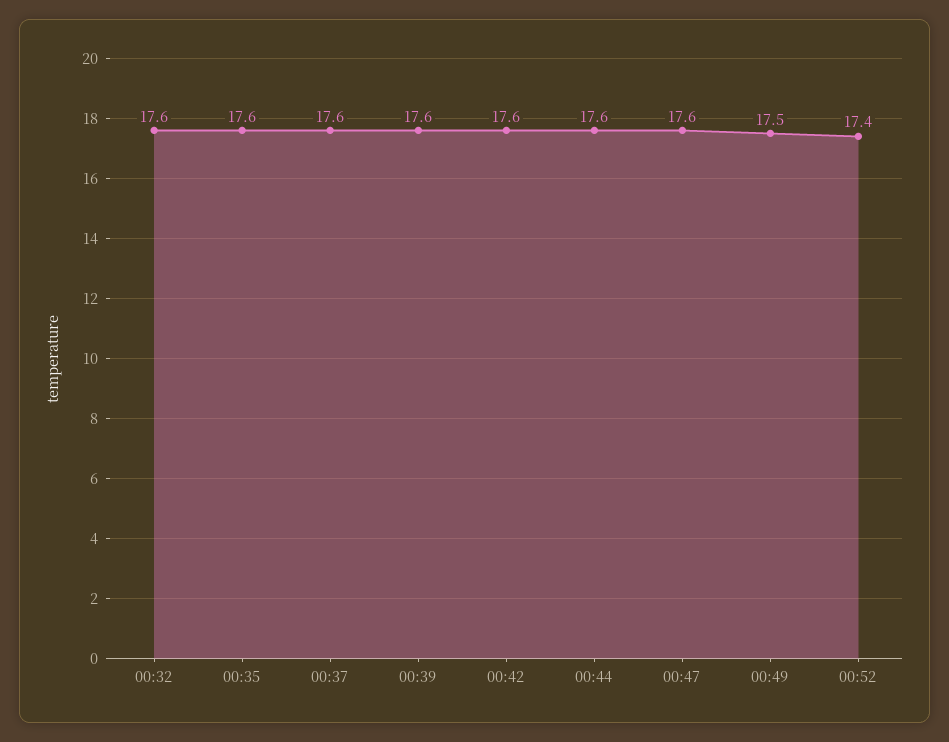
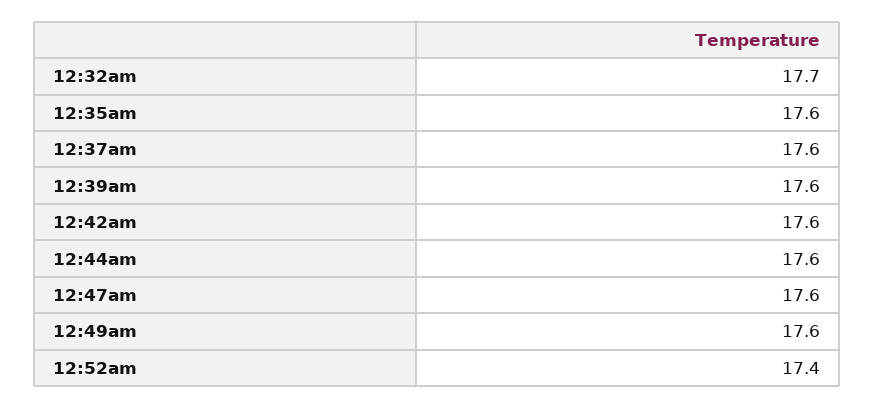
00:32: 17.6 -> 17.7
00:49: 17.5 -> 17.6

